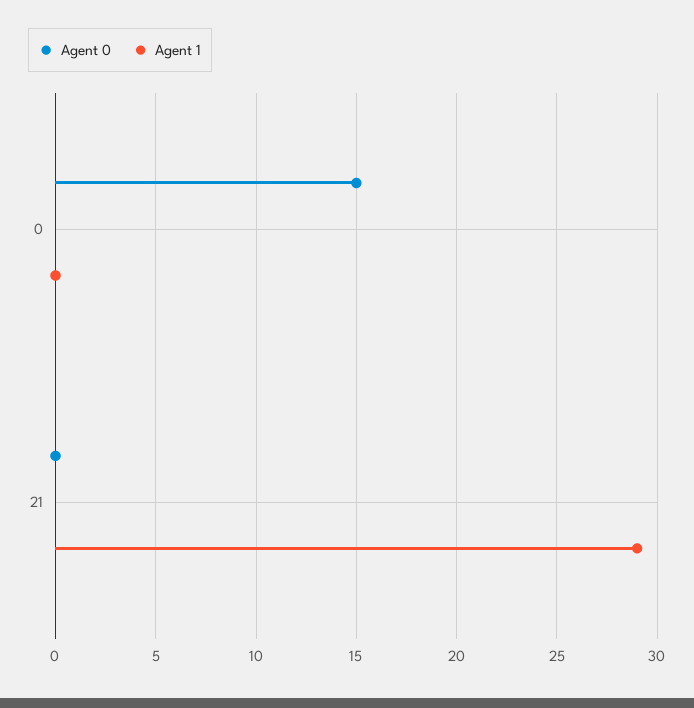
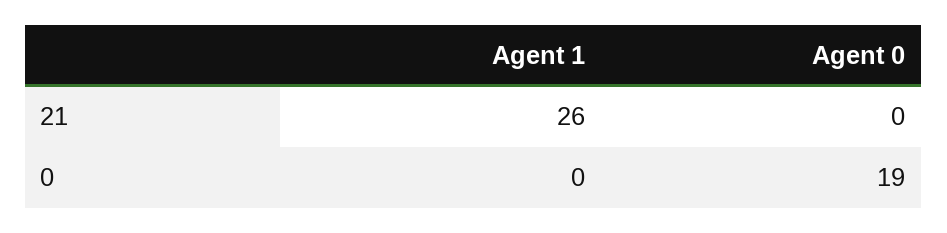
Agent 0, 0: 15 -> 19
Agent 1, 21: 29 -> 26

